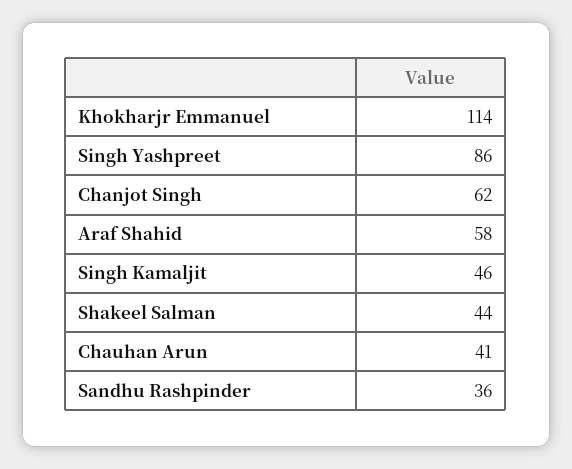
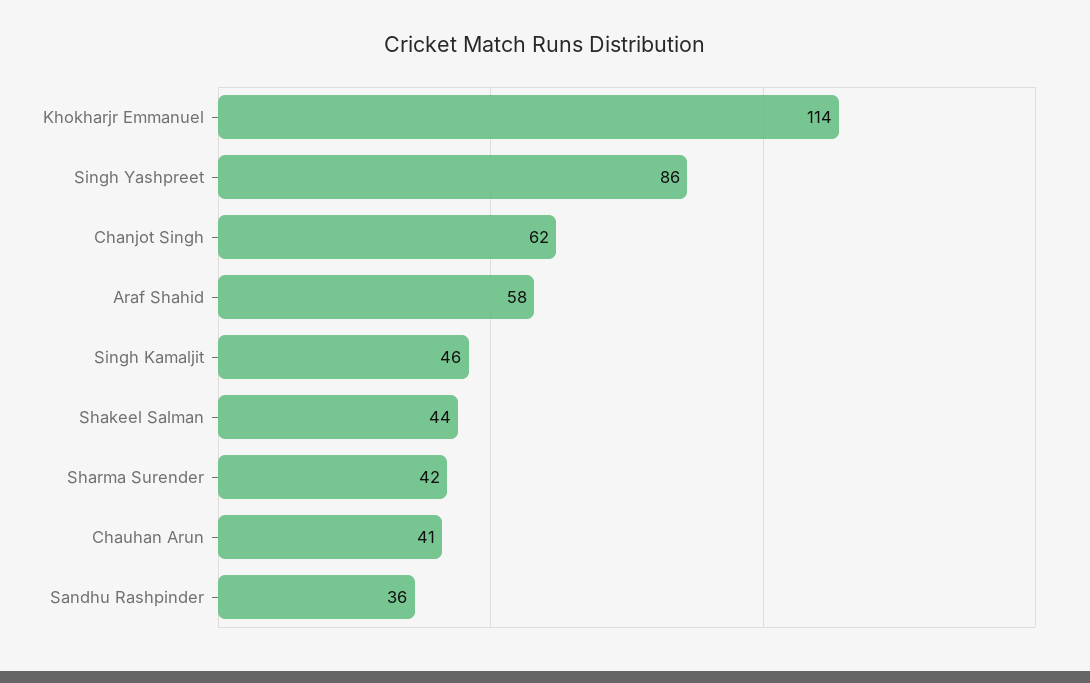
Sharma Surender: none -> 42

